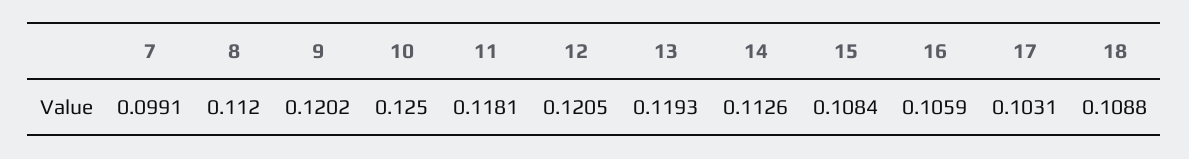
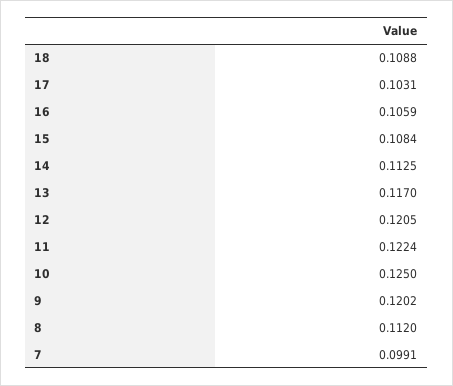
11: 0.1181 -> 0.1224
13: 0.1193 -> 0.117
14: 0.1126 -> 0.1125

